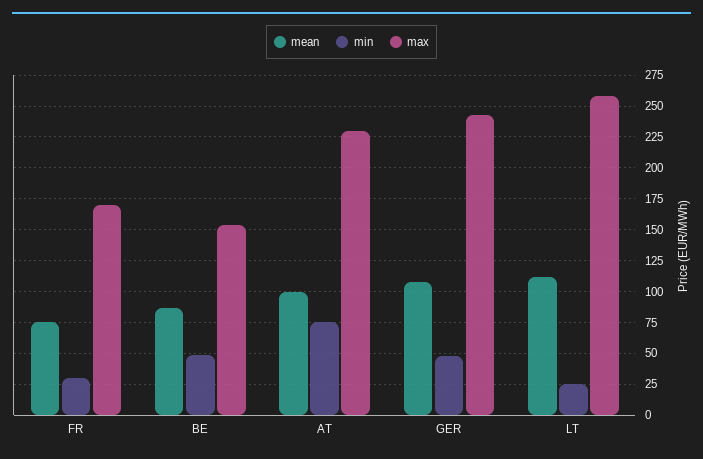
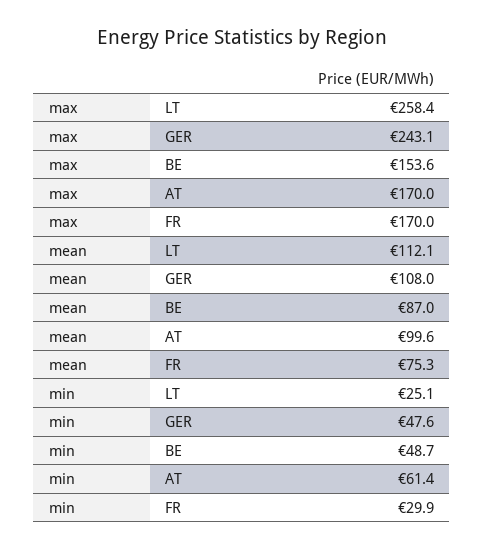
min, AT: 75 -> 61.4
max, AT: 230 -> 170

